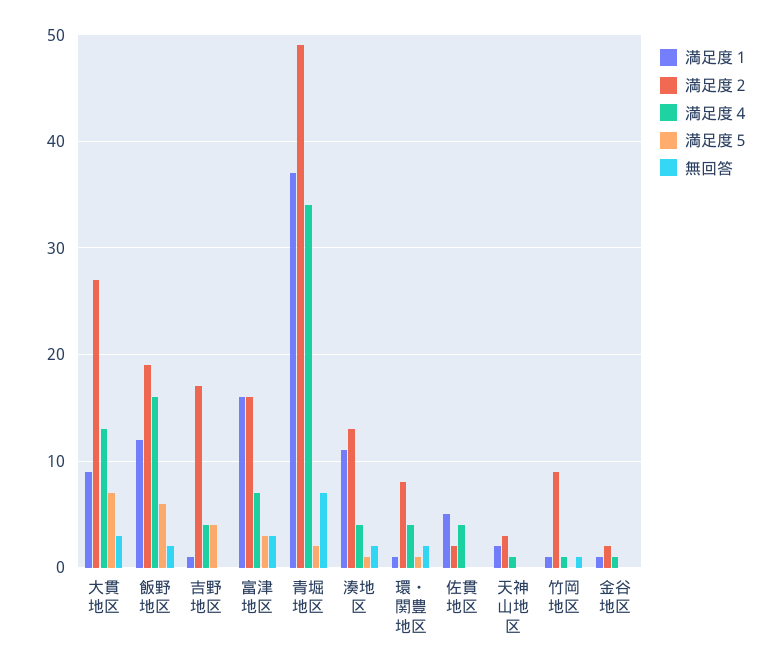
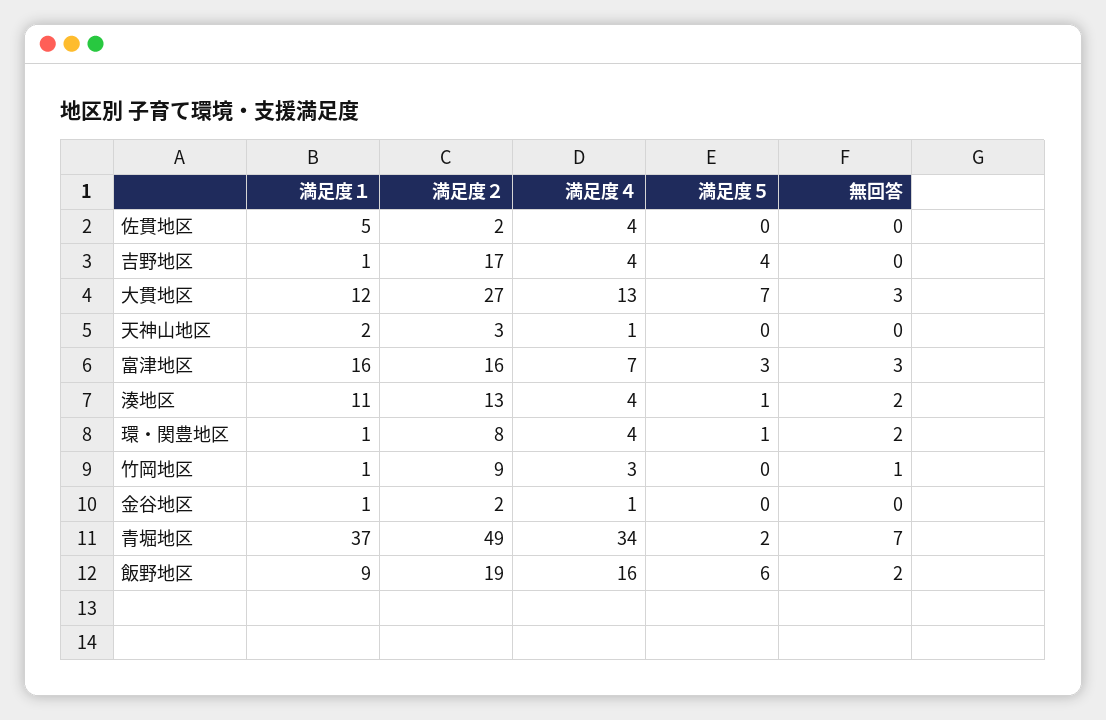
満足度１, 大貫地区: 9 -> 12
満足度１, 飯野地区: 12 -> 9
満足度４, 竹岡地区: 1 -> 3

